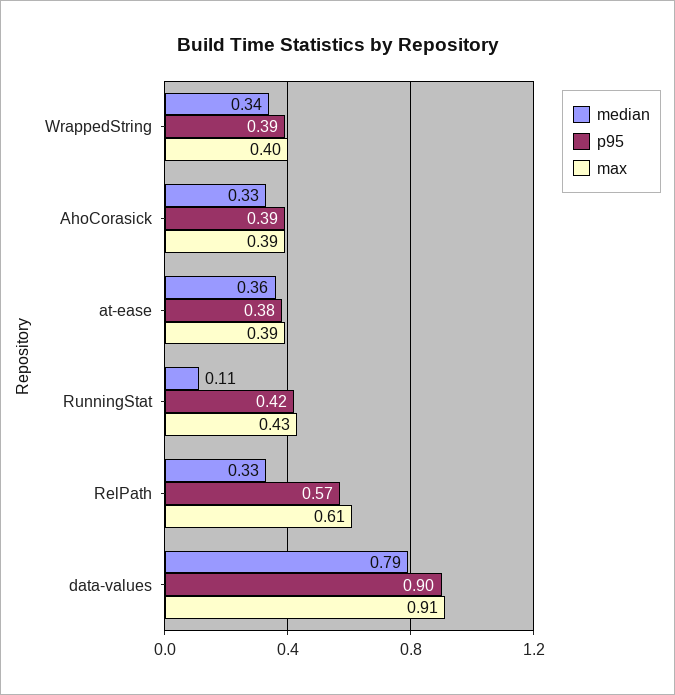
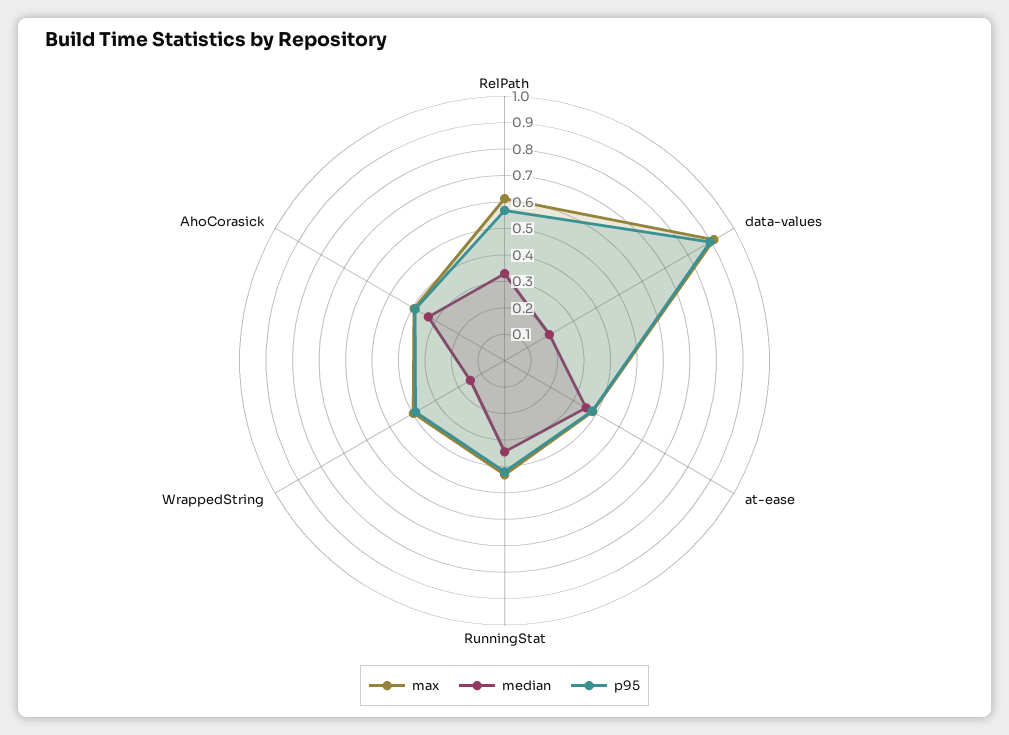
median, WrappedString: 0.34 -> 0.15
median, RunningStat: 0.11 -> 0.35
median, data-values: 0.79 -> 0.2

